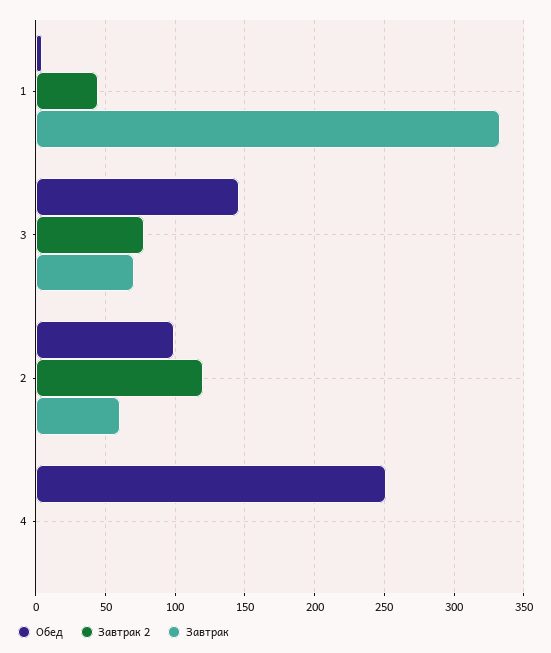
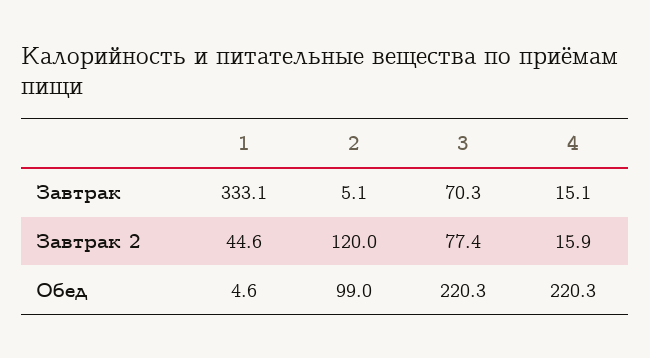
Обед, 3: 145 -> 220.3
Завтрак, 2: 60 -> 5.1
Обед, 4: 250 -> 220.3
Завтрак 2, 4: 0 -> 15.9
Завтрак, 4: 0 -> 15.1

